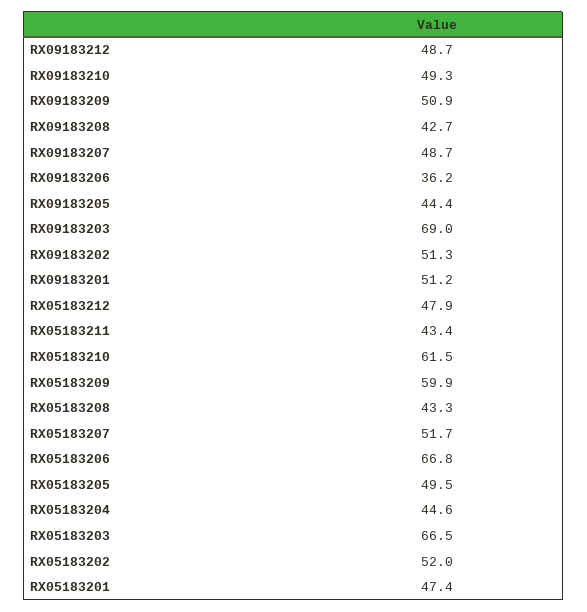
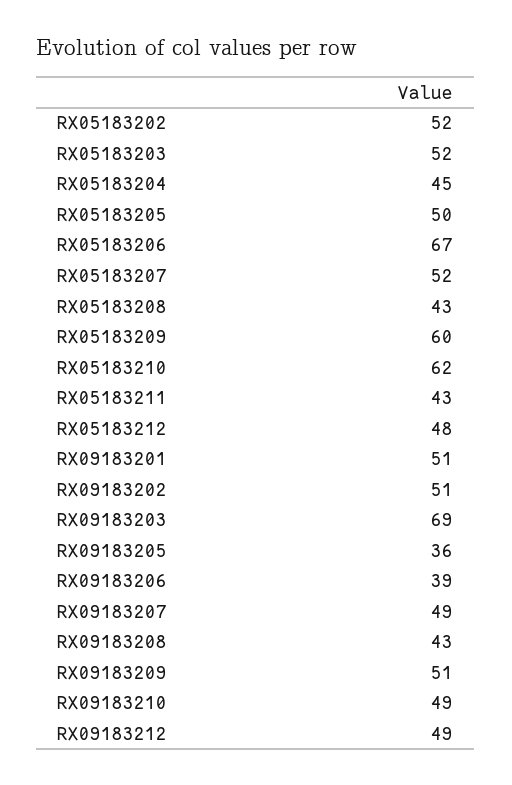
RX09183206: 36.2 -> 39
RX09183205: 44.4 -> 36
RX05183203: 66.5 -> 52
RX05183201: 47.4 -> none

